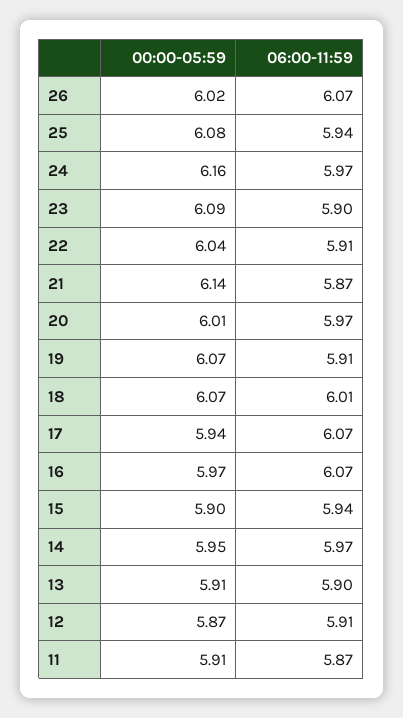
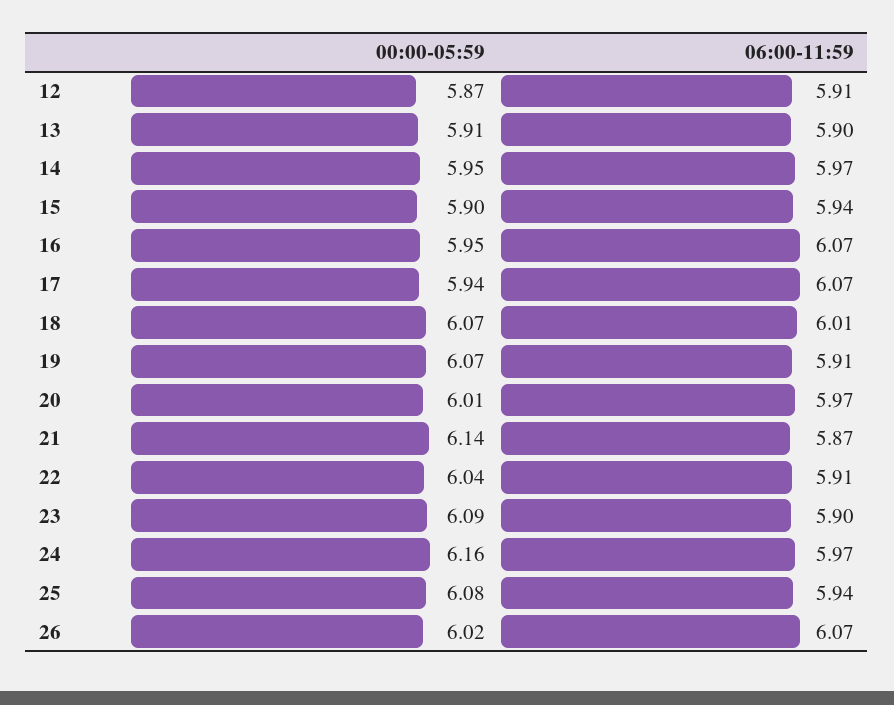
00:00-05:59, 16: 5.97 -> 5.95
00:00-05:59, 11: 5.91 -> none
06:00-11:59, 11: 5.87 -> none

